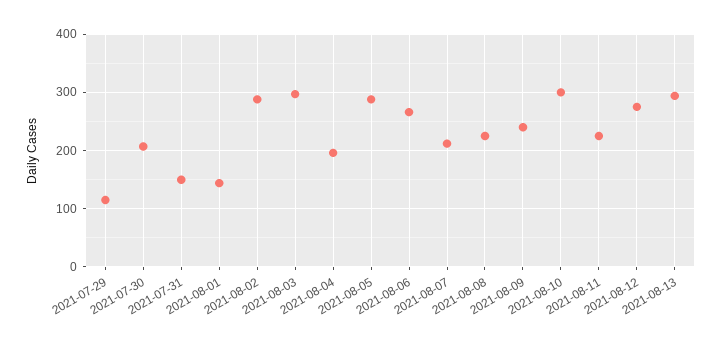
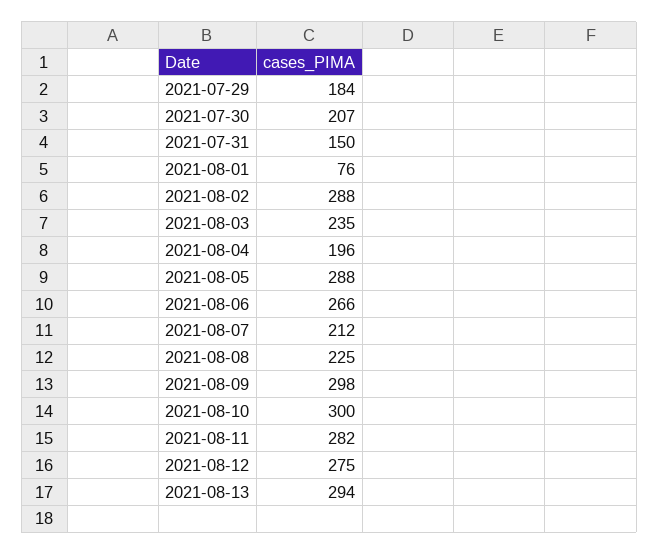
2021-07-29: 120 -> 184
2021-08-01: 140 -> 76
2021-08-03: 300 -> 235
2021-08-09: 240 -> 298
2021-08-11: 220 -> 282

